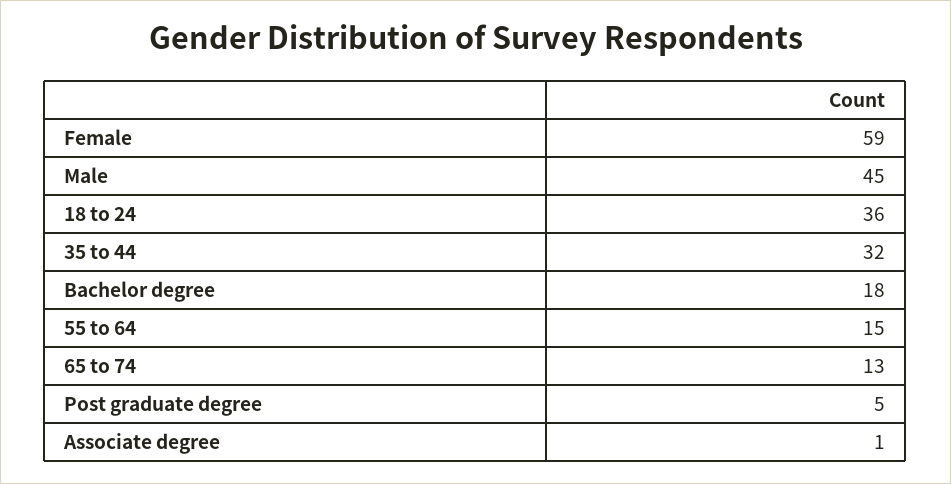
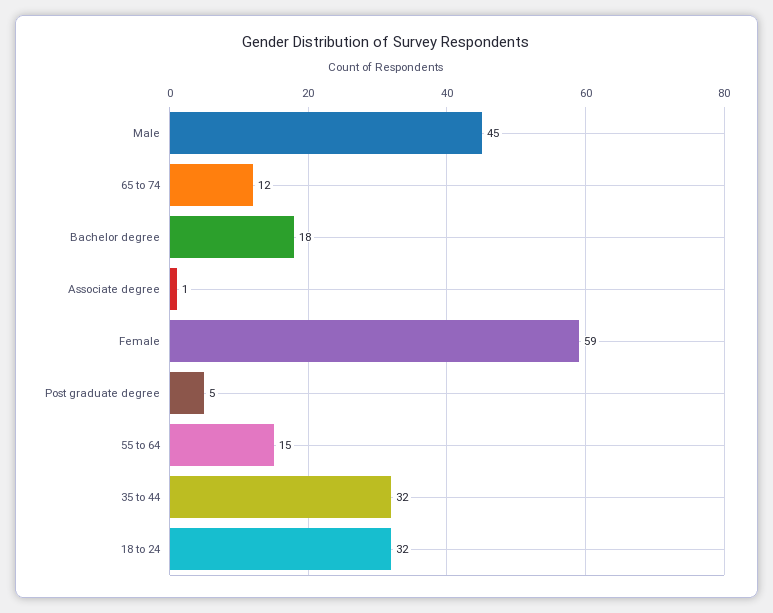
18 to 24: 36 -> 32
65 to 74: 13 -> 12

